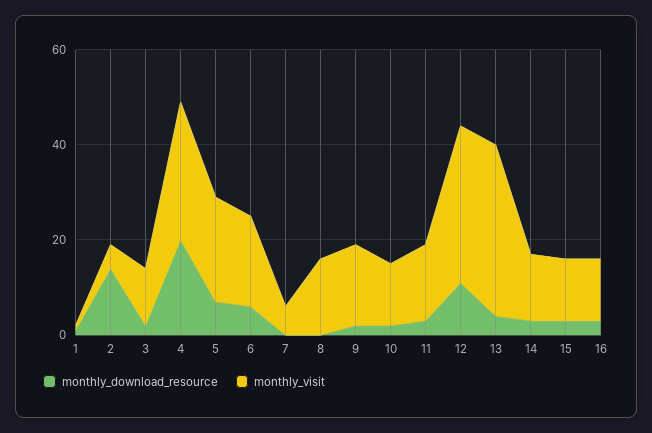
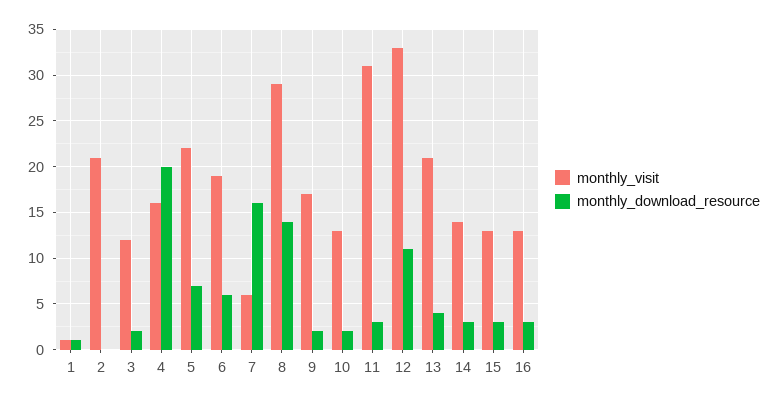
monthly_download_resource, 2: 15 -> 0
monthly_visit, 2: 5 -> 21
monthly_visit, 4: 30 -> 16
monthly_download_resource, 7: 0 -> 16
monthly_download_resource, 8: 0 -> 14
monthly_visit, 8: 15 -> 29
monthly_visit, 11: 15 -> 31
monthly_visit, 13: 35 -> 21

